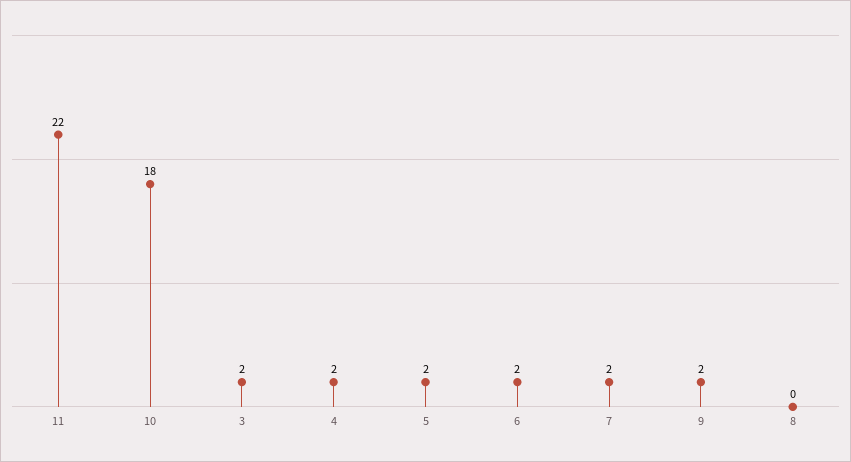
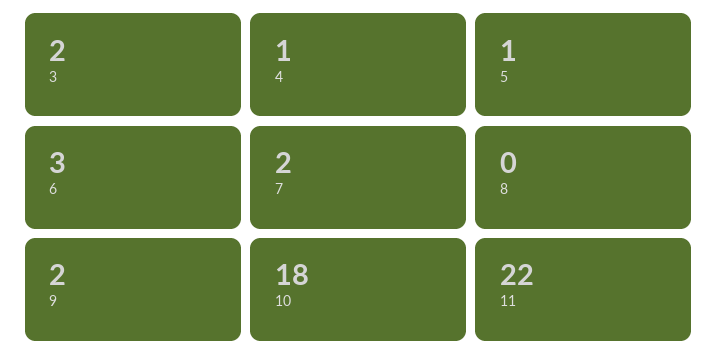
4: 2 -> 1
5: 2 -> 1
6: 2 -> 3

